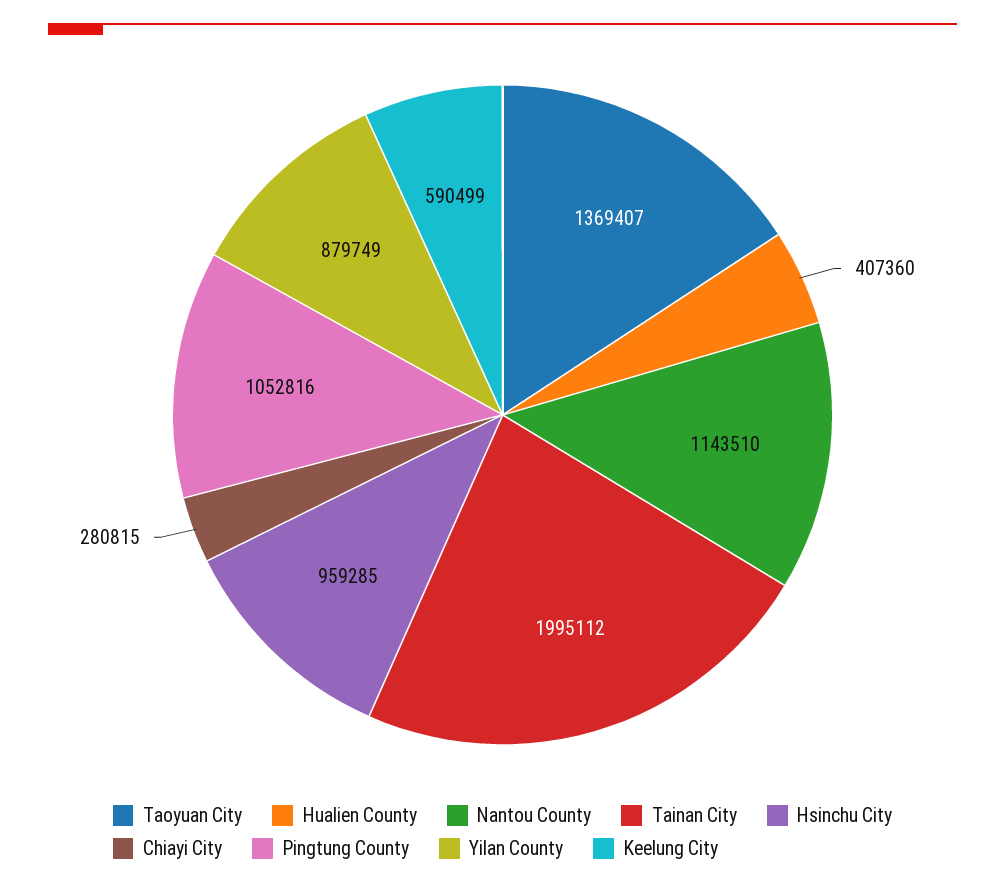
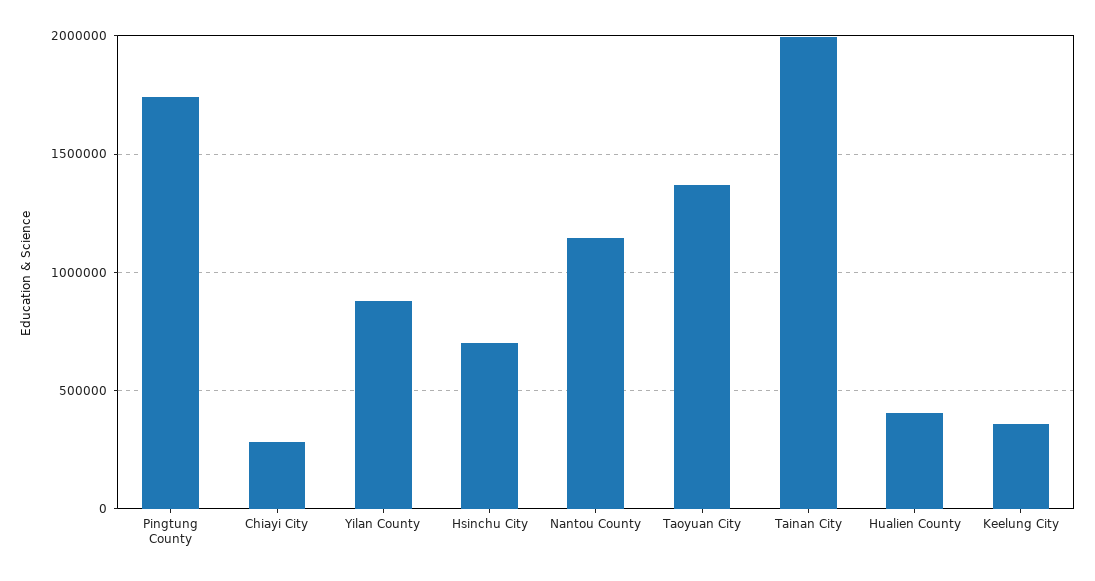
Hsinchu City: 959285 -> 700000
Pingtung County: 1052816 -> 1750000
Keelung City: 590499 -> 350000

